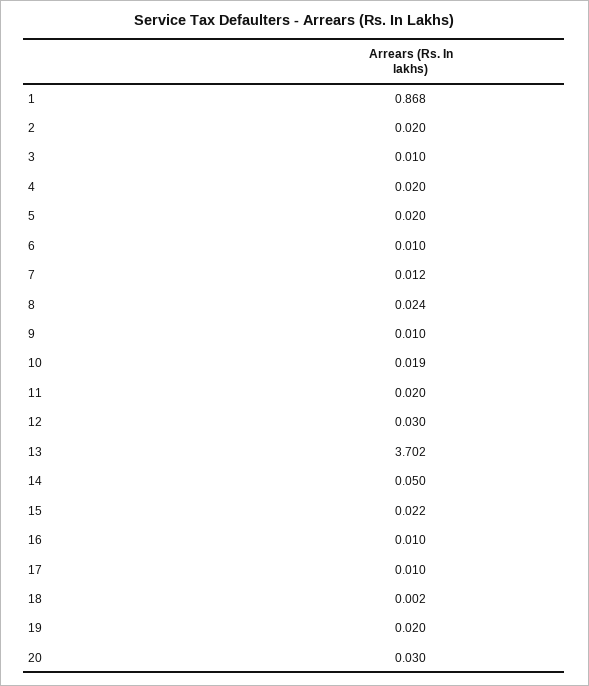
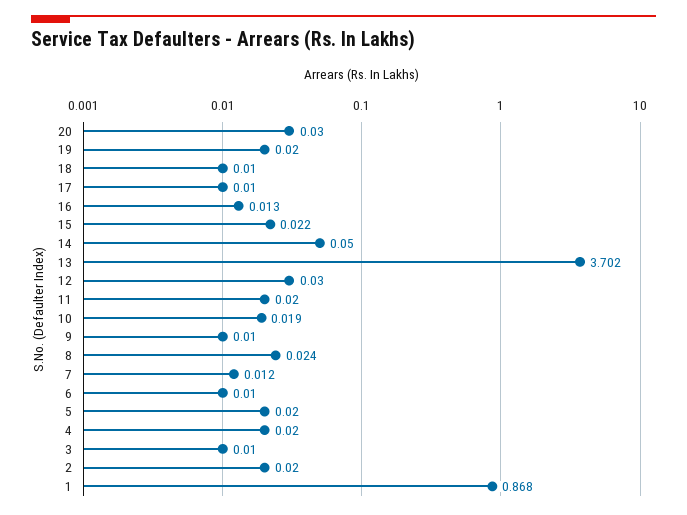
16: 0.01 -> 0.013
18: 0.002 -> 0.01

